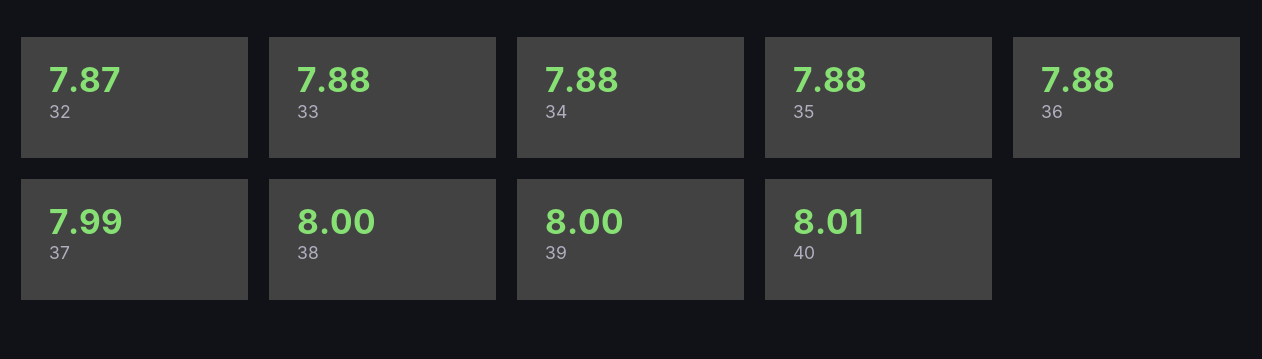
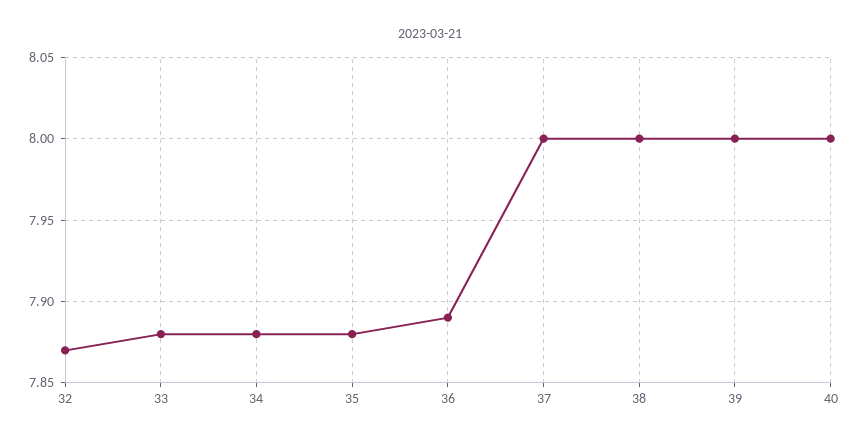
36: 7.88 -> 7.89
37: 7.99 -> 8
40: 8.01 -> 8

